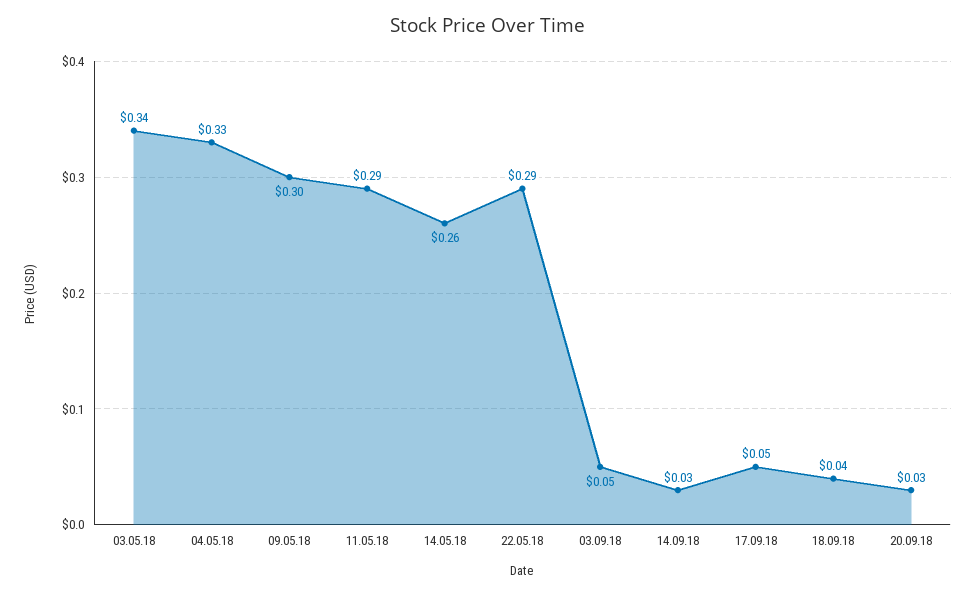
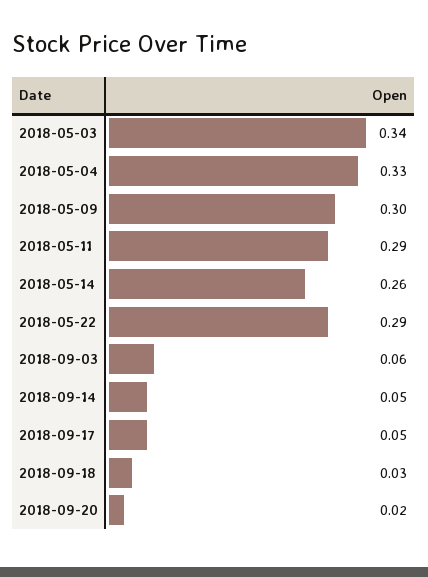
03.09.18: 0.05 -> 0.06
14.09.18: 0.03 -> 0.05
18.09.18: 0.04 -> 0.03
20.09.18: 0.03 -> 0.02

